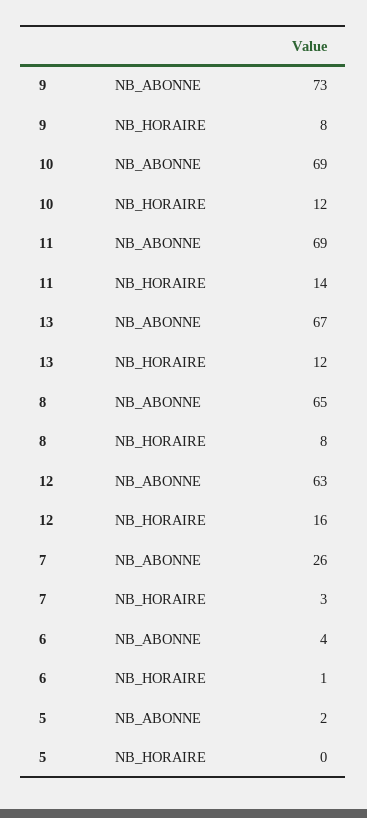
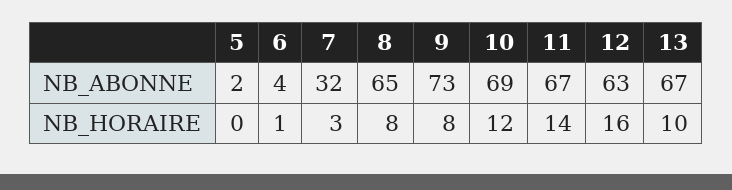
11, NB_ABONNE: 69 -> 67
13, NB_HORAIRE: 12 -> 10
7, NB_ABONNE: 26 -> 32

